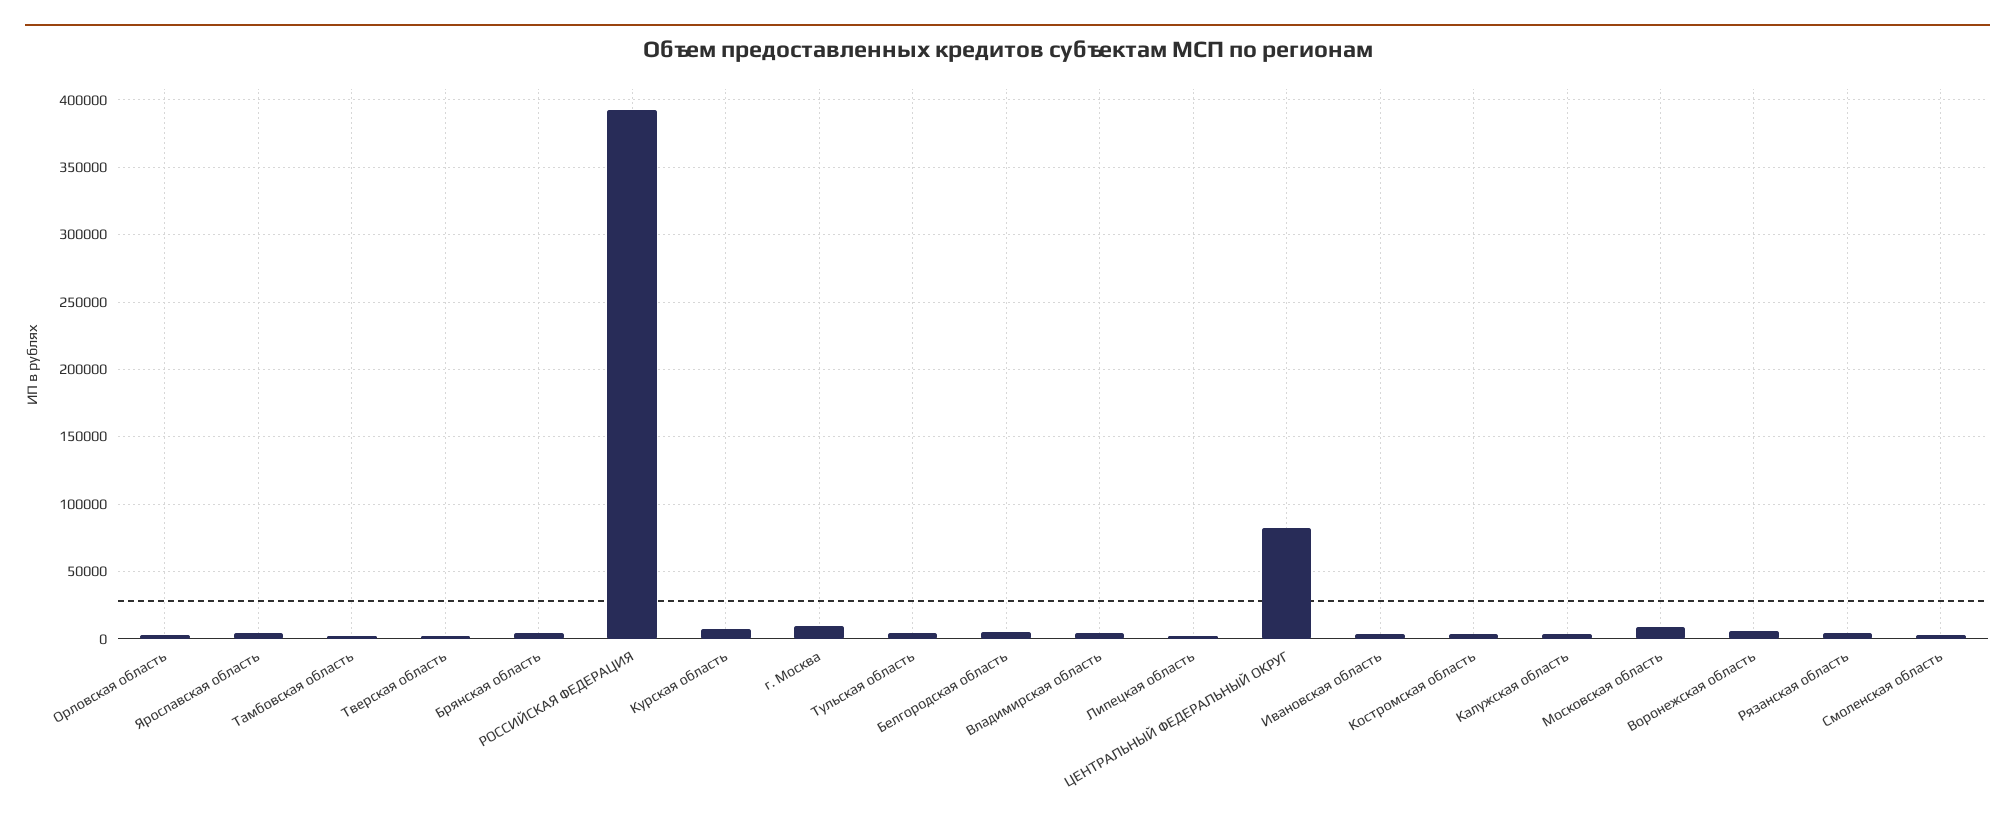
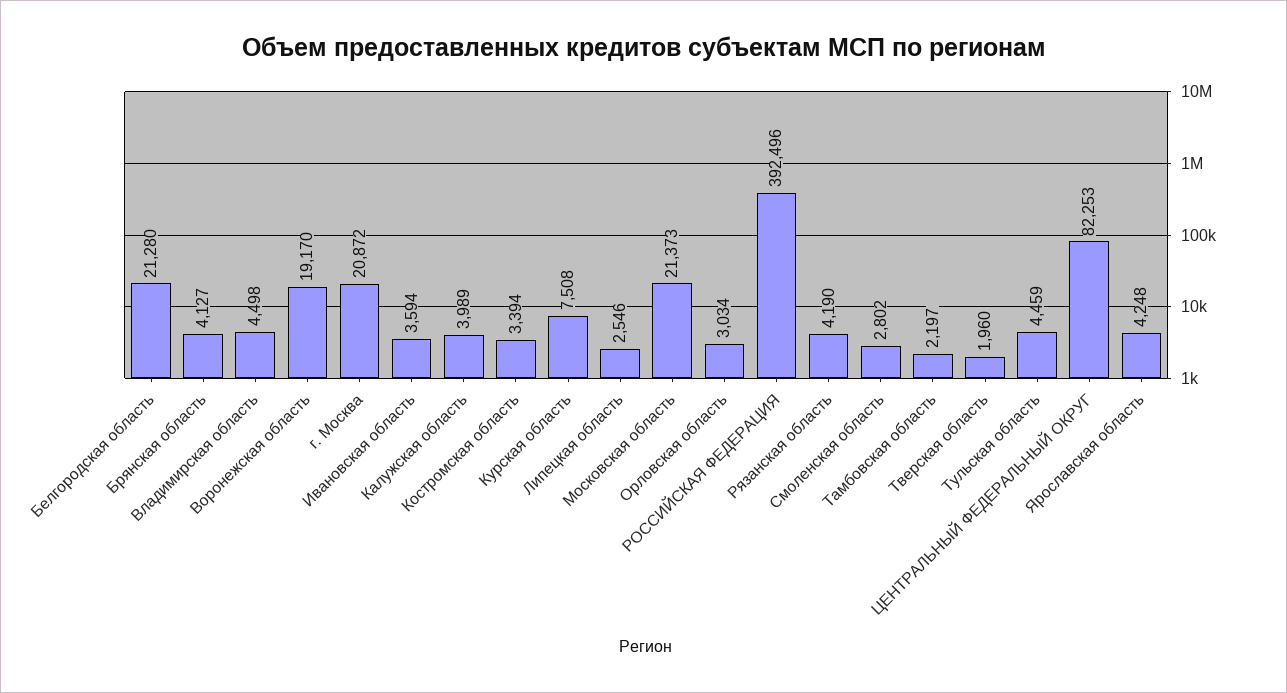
г. Москва: 10000 -> 20872
Белгородская область: 5000 -> 21280
Московская область: 10000 -> 21373
Воронежская область: 5000 -> 19170

